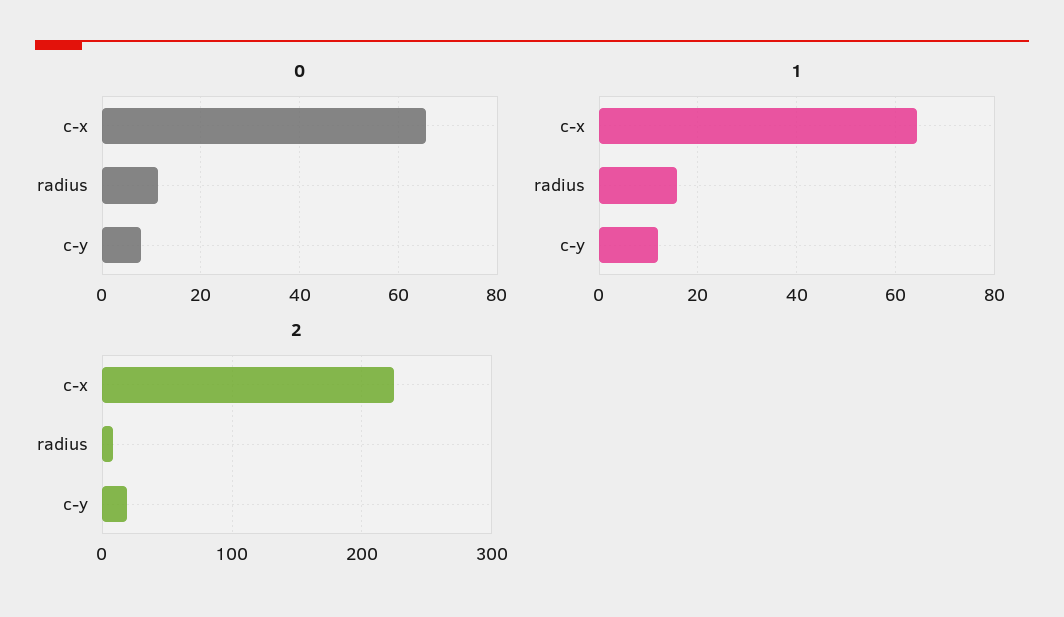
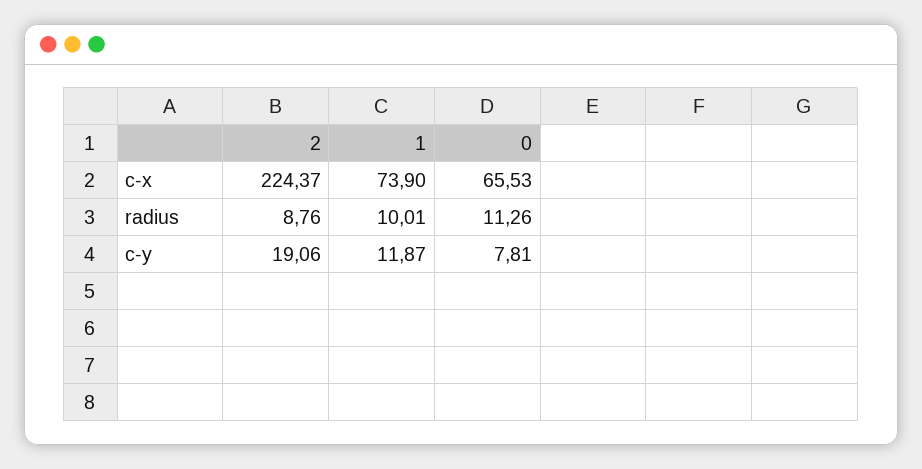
1, c-x: 64 -> 73.9
1, radius: 16 -> 10.01

